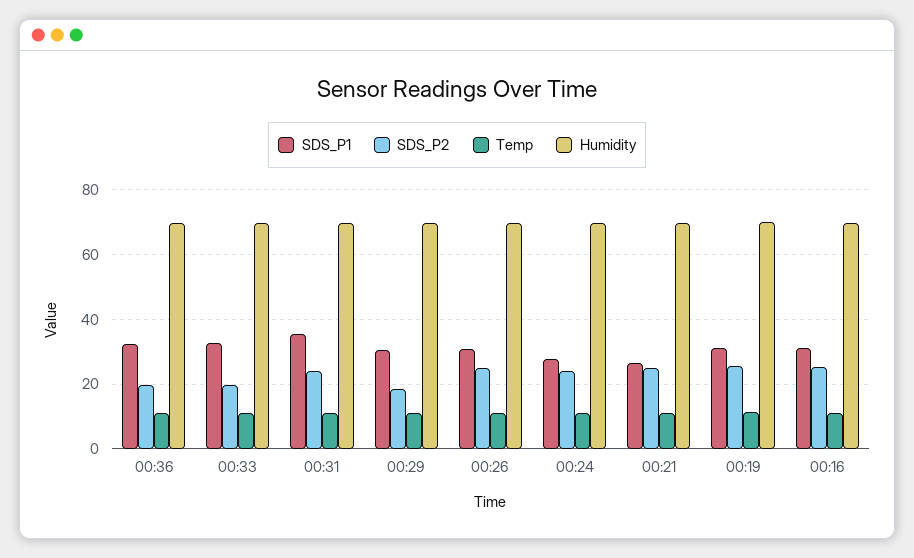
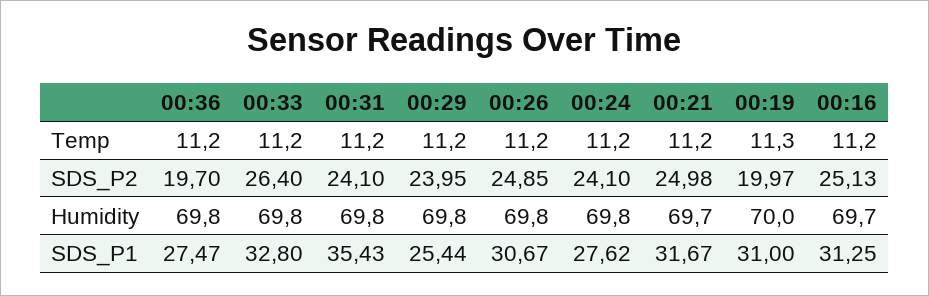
SDS_P1, 00:36: 32 -> 27.47
SDS_P2, 00:33: 20 -> 26.4
SDS_P1, 00:29: 30 -> 25.44
SDS_P2, 00:29: 18 -> 23.95
SDS_P1, 00:21: 26 -> 31.67
SDS_P2, 00:19: 26 -> 19.97

